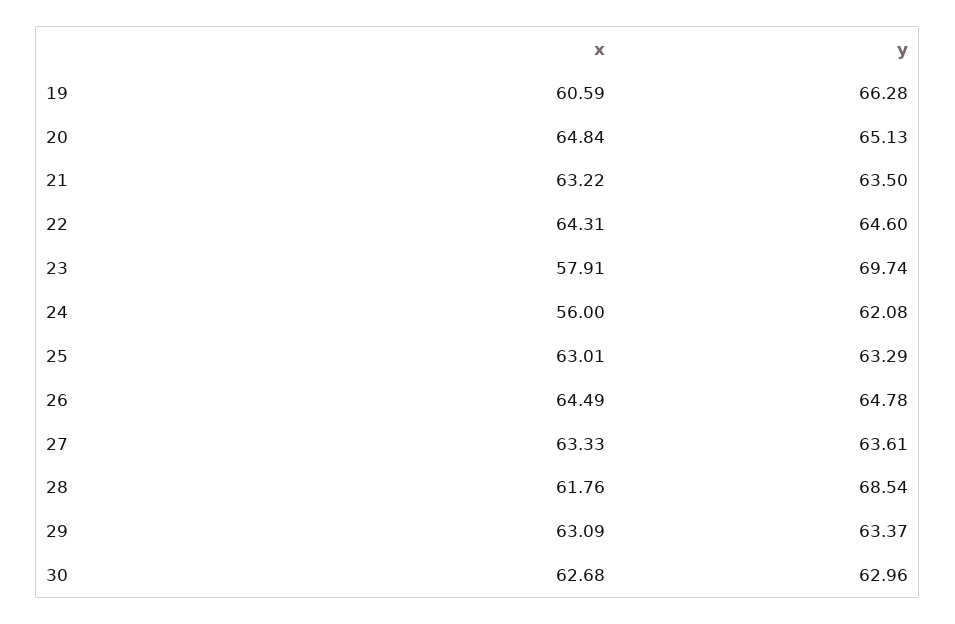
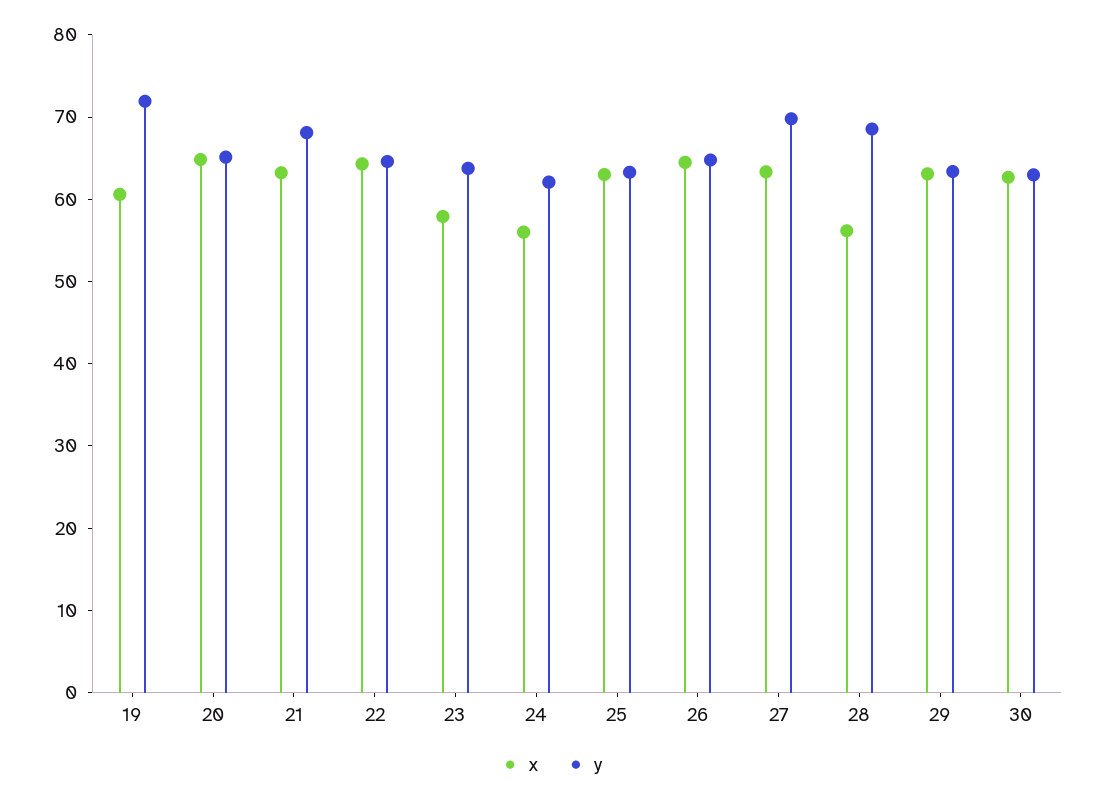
y, 19: 66.28 -> 72
y, 21: 63.5 -> 68
y, 23: 69.74 -> 64
y, 27: 63.61 -> 70
x, 28: 61.76 -> 56

